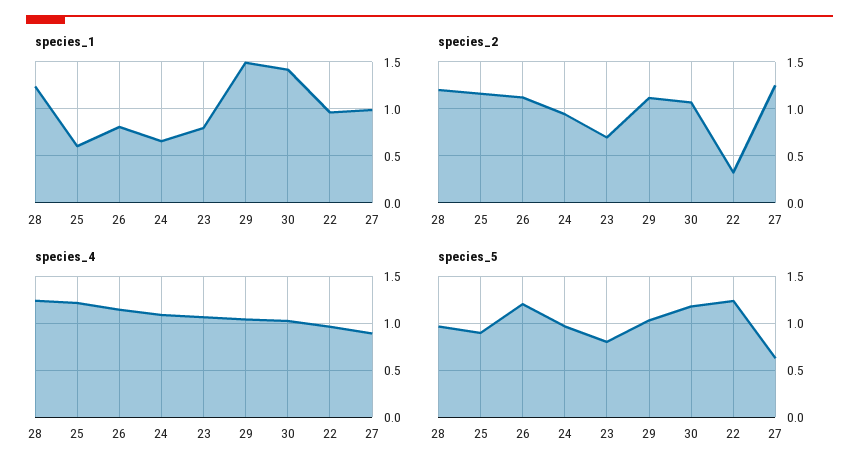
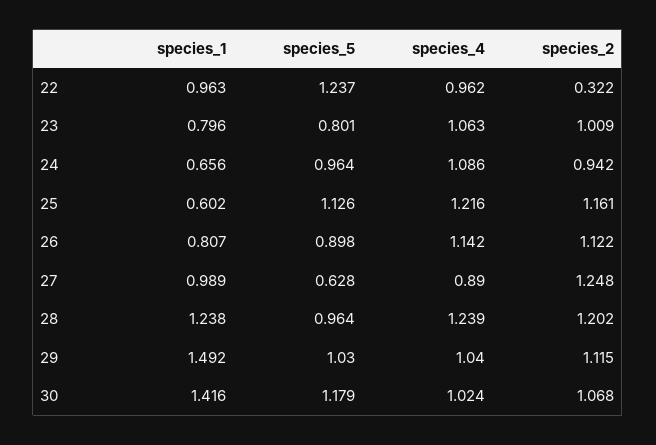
species_2, 23: 0.7 -> 1.009
species_5, 25: 0.9 -> 1.126
species_5, 26: 1.2 -> 0.898

